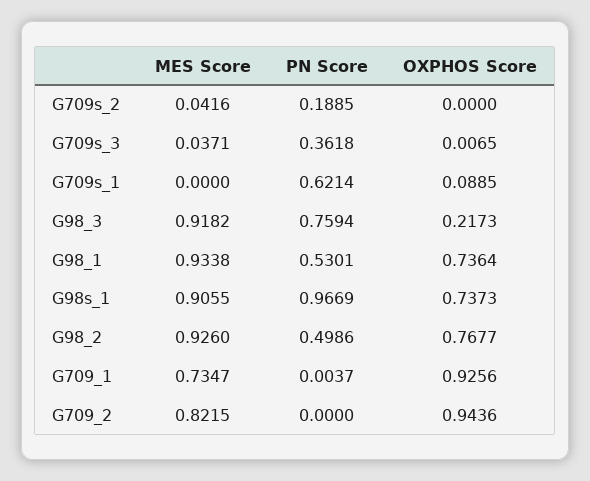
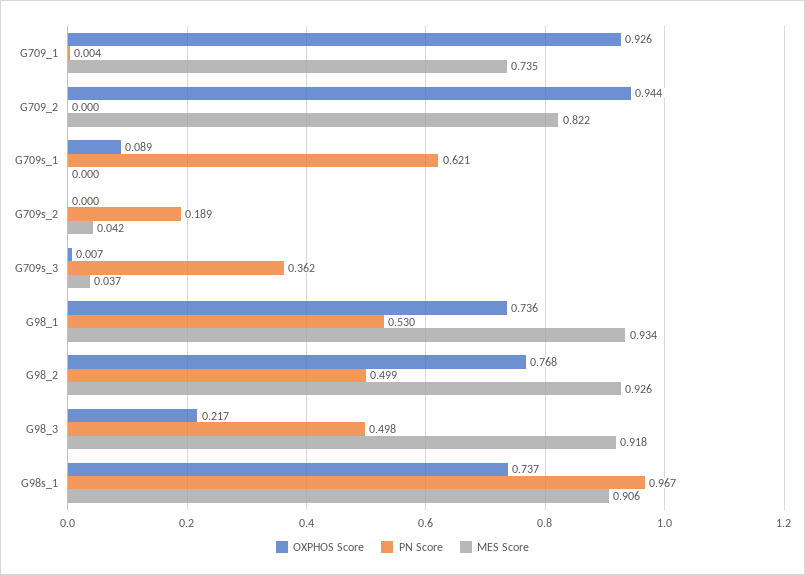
PN Score, G98_3: 0.7594 -> 0.498

